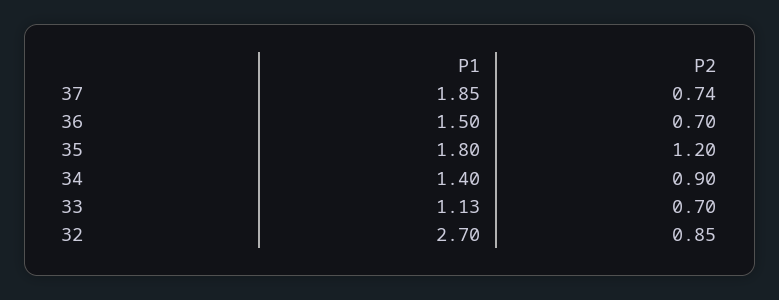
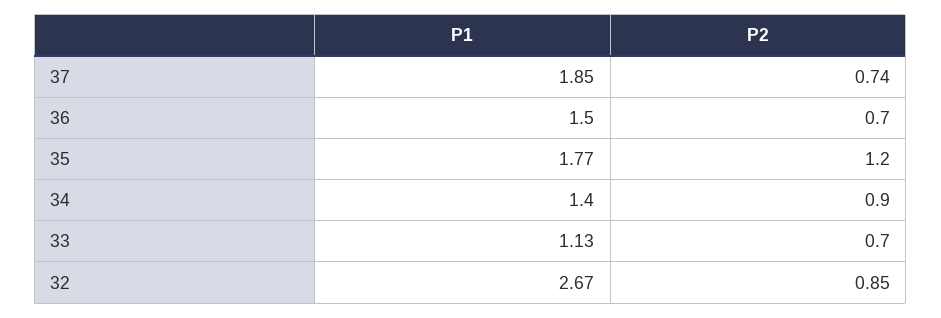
P1, 35: 1.8 -> 1.77
P1, 32: 2.7 -> 2.67

